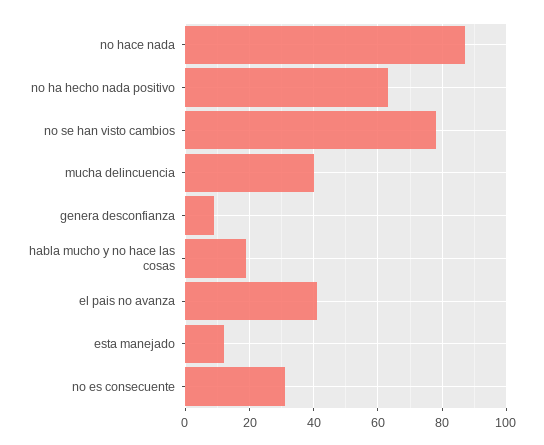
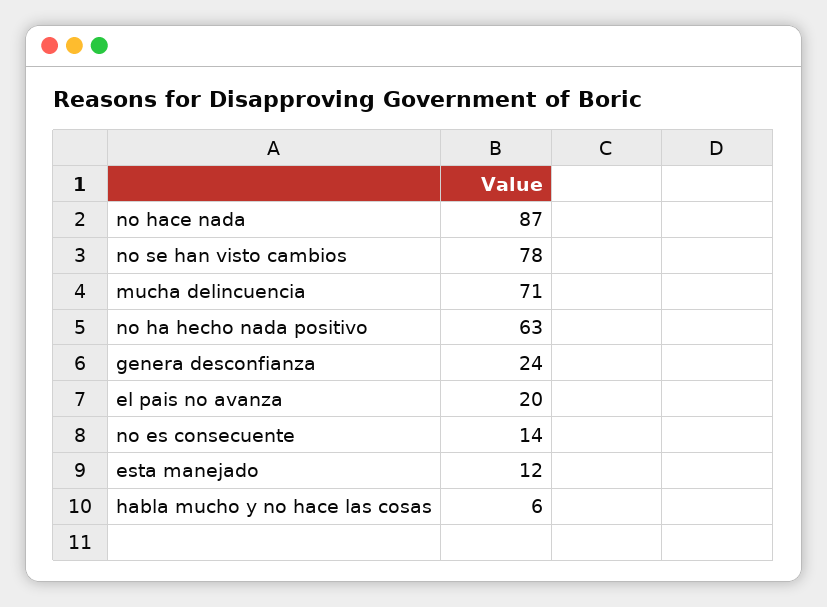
mucha delincuencia: 40 -> 71
genera desconfianza: 10 -> 24
habla mucho y no hace las cosas: 20 -> 6
el pais no avanza: 40 -> 20
no es consecuente: 30 -> 14

